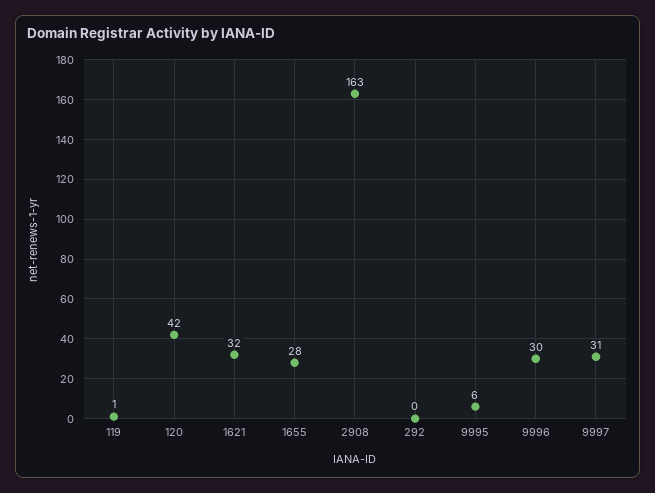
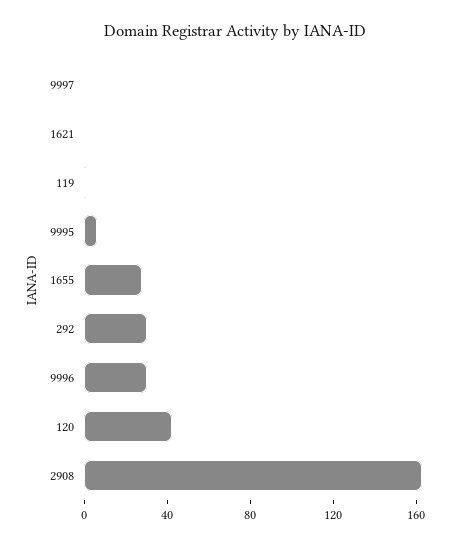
1621: 32 -> 0
292: 0 -> 30
9997: 31 -> 0

